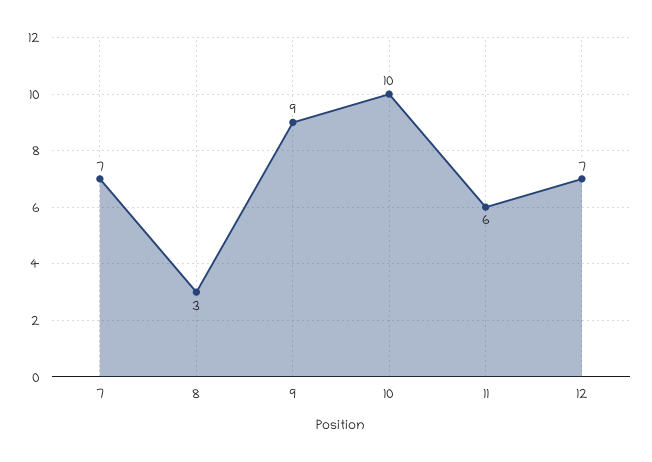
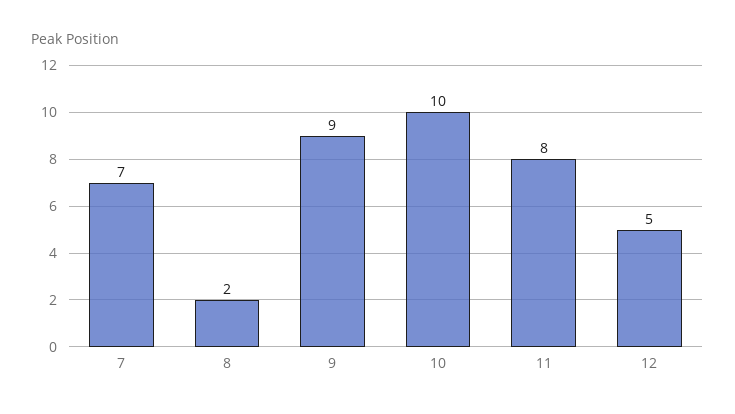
8: 3 -> 2
11: 6 -> 8
12: 7 -> 5

